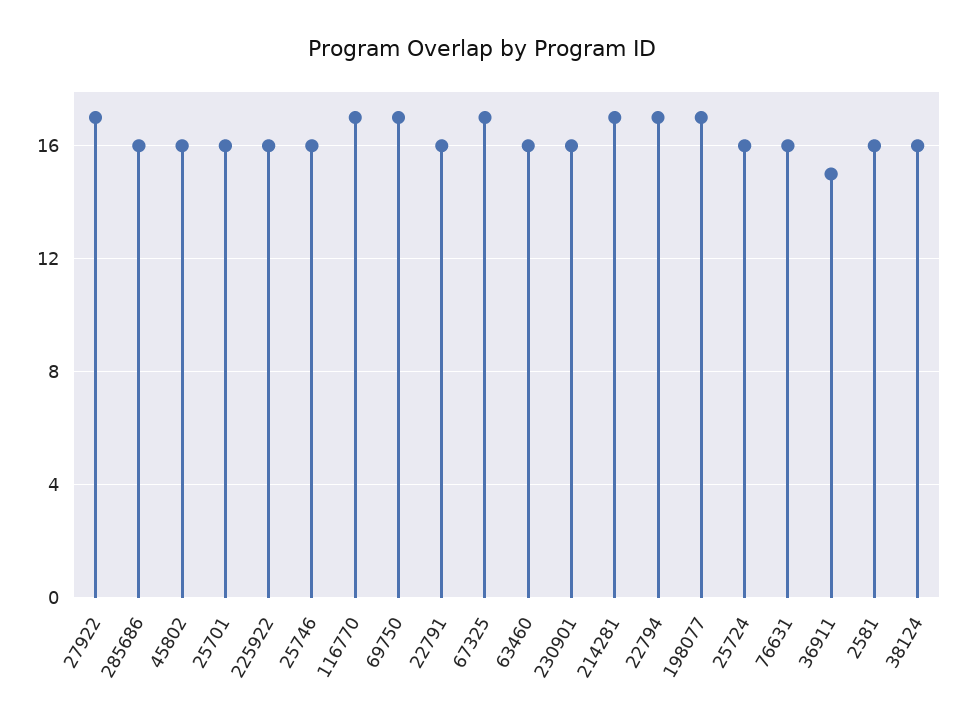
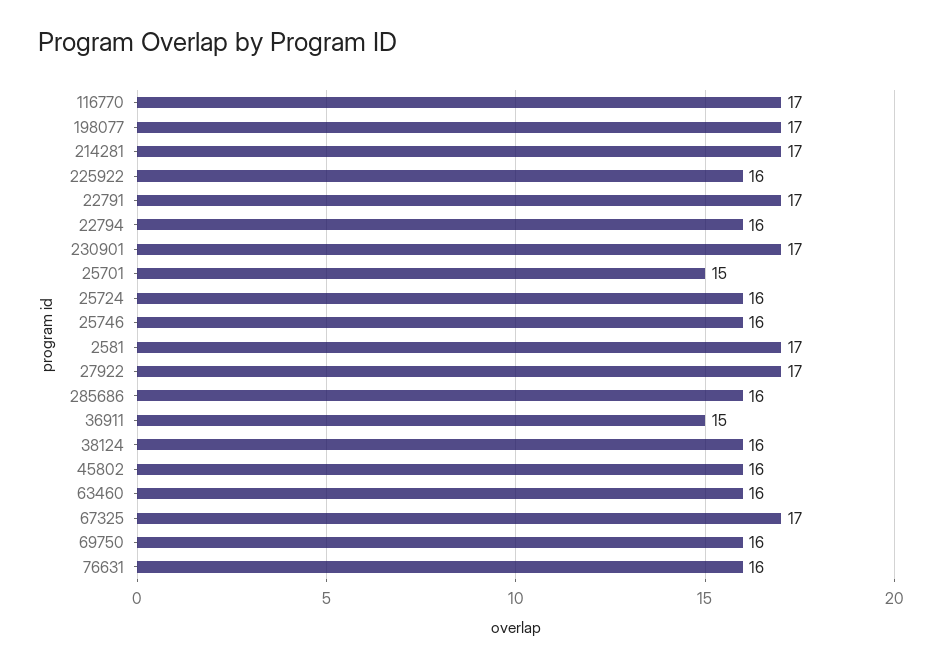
25701: 16 -> 15
69750: 17 -> 16
22791: 16 -> 17
230901: 16 -> 17
22794: 17 -> 16
2581: 16 -> 17

